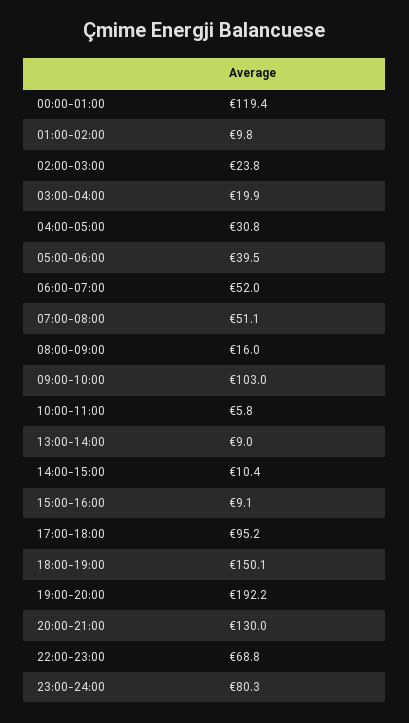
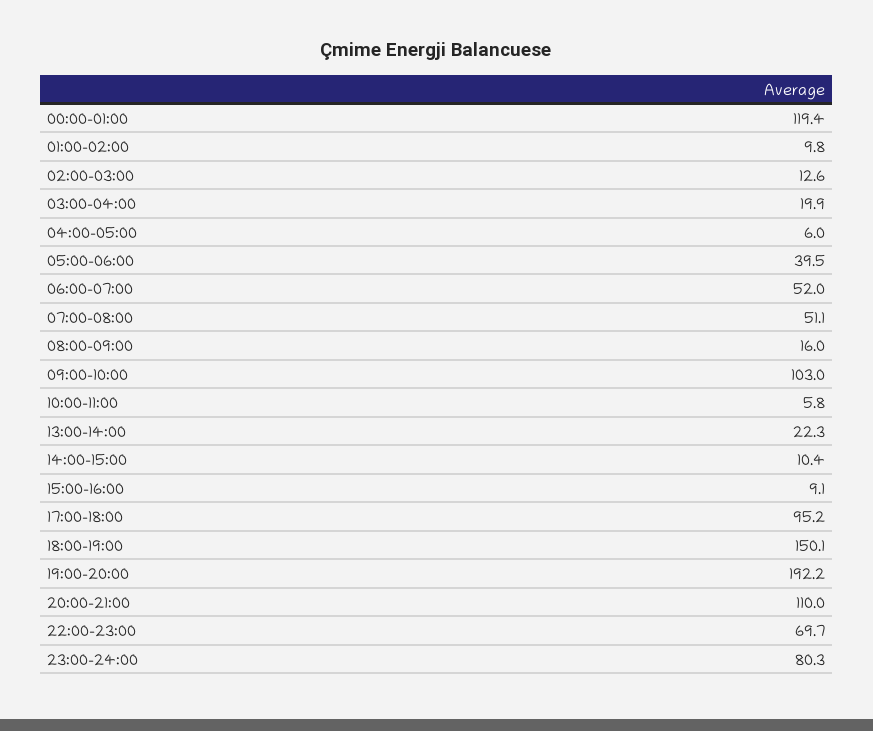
02:00-03:00: 23.8 -> 12.6
04:00-05:00: 30.8 -> 6
13:00-14:00: 9 -> 22.3
20:00-21:00: 130 -> 110
22:00-23:00: 68.8 -> 69.7

